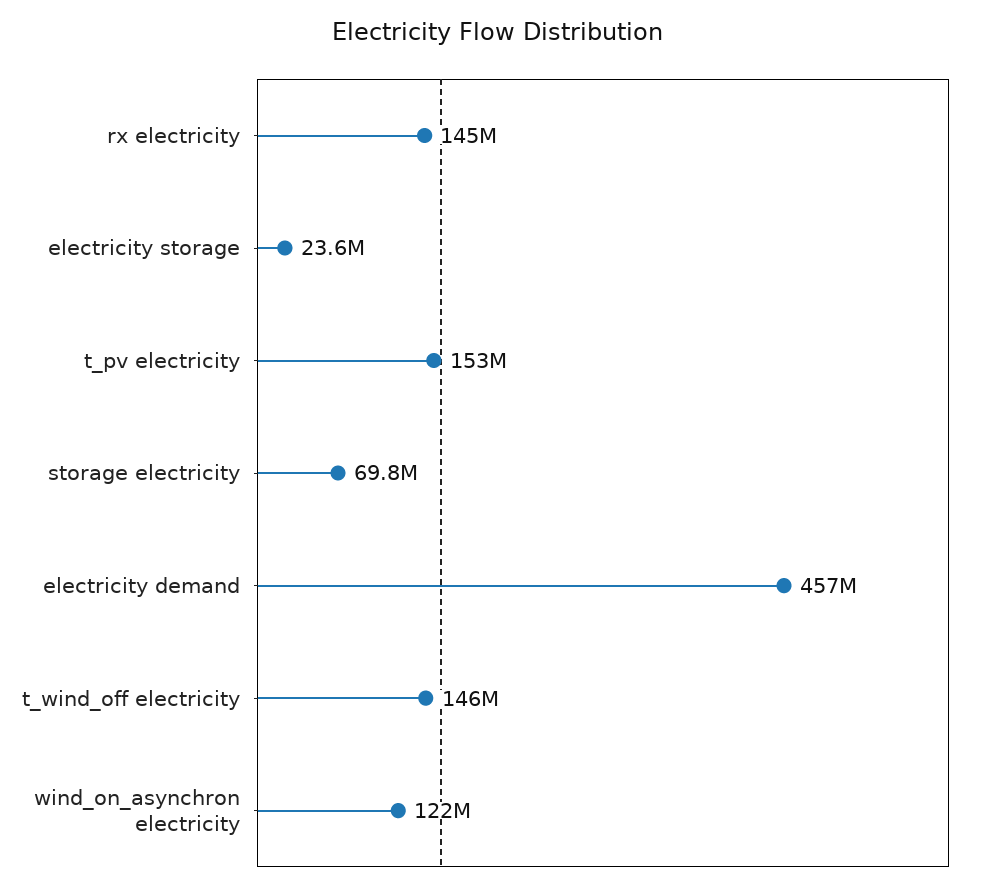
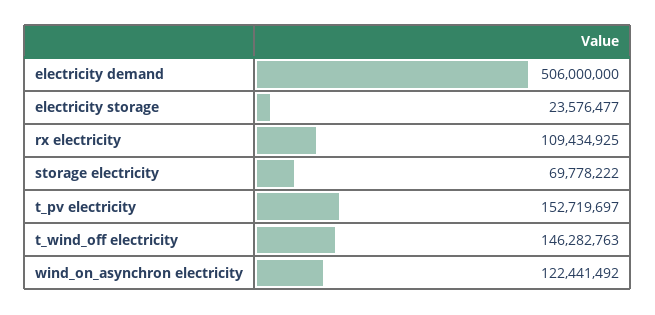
rx electricity: 145000000 -> 109434925
electricity demand: 457000000 -> 506000000

